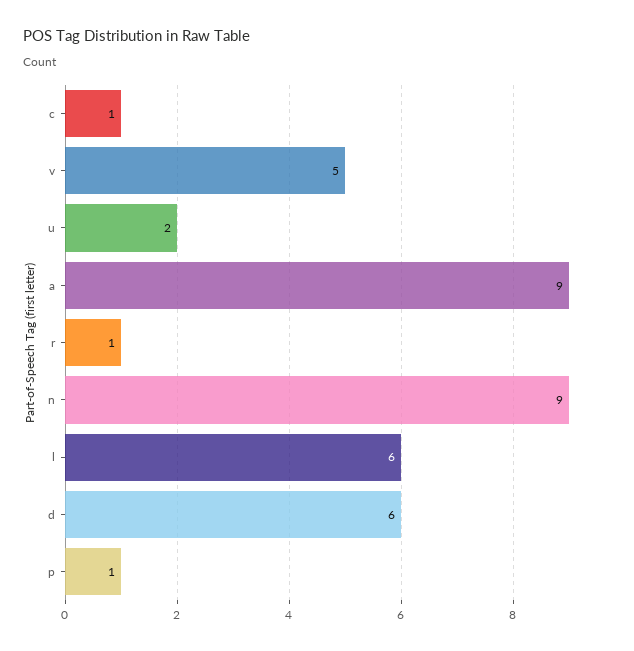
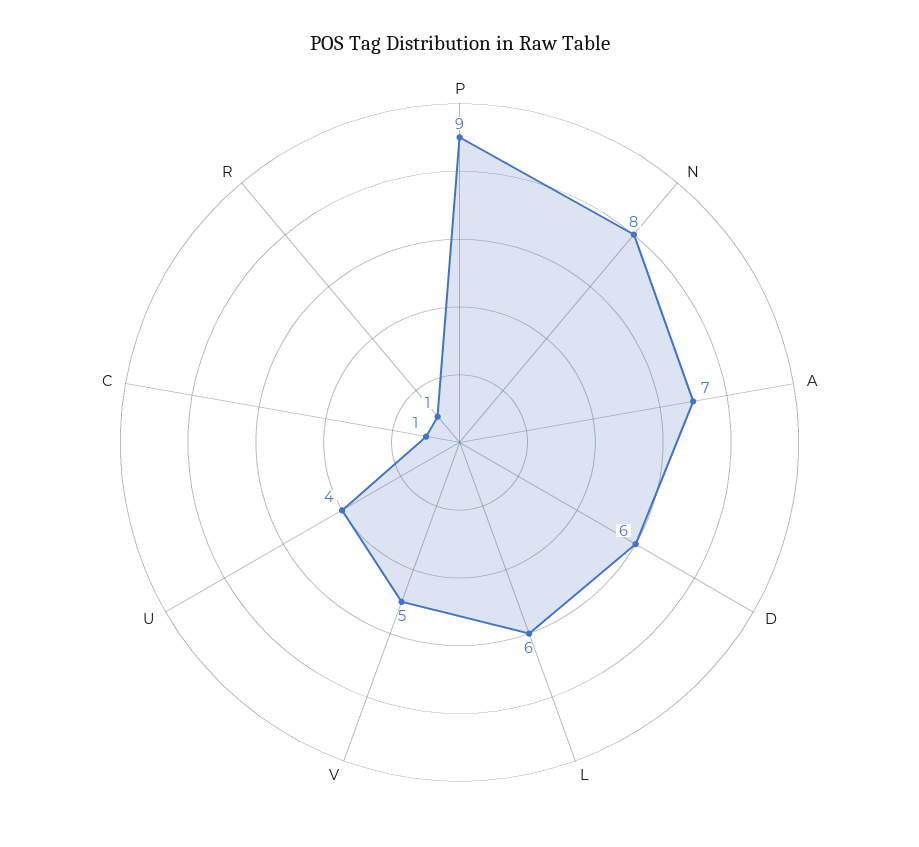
u: 2 -> 4
a: 9 -> 7
n: 9 -> 8
p: 1 -> 9

